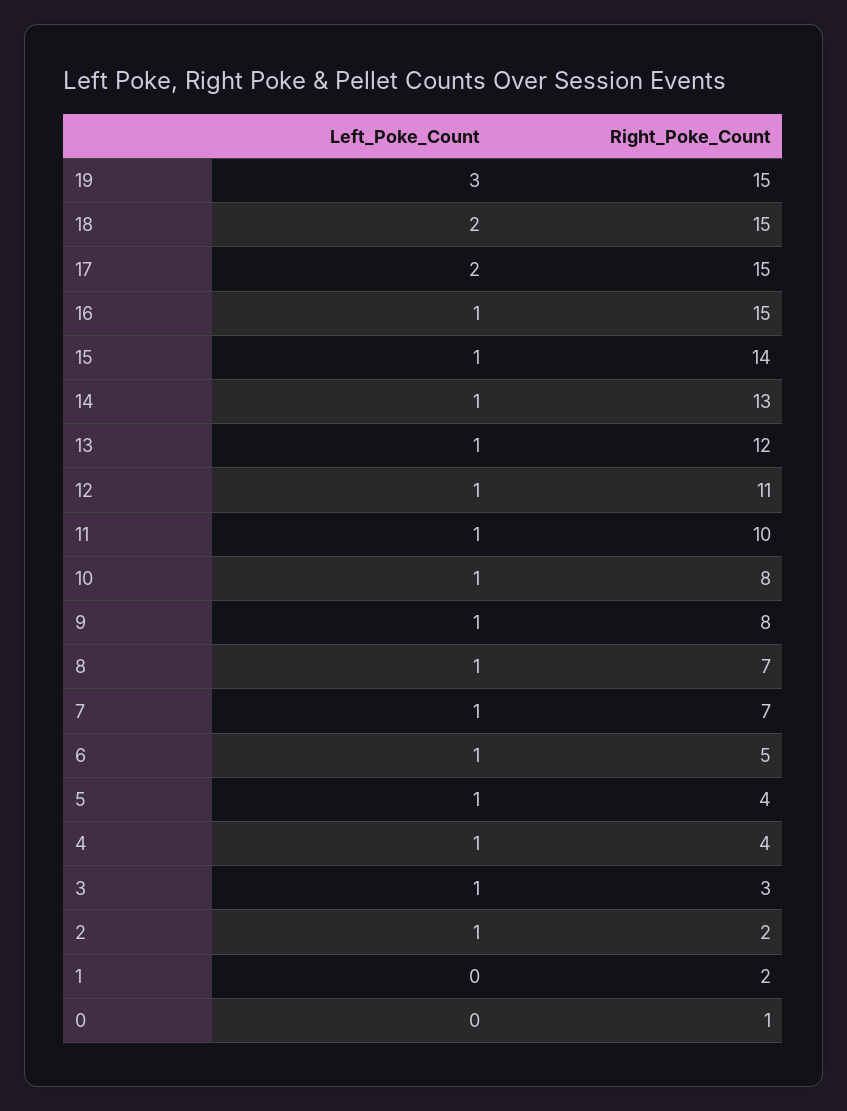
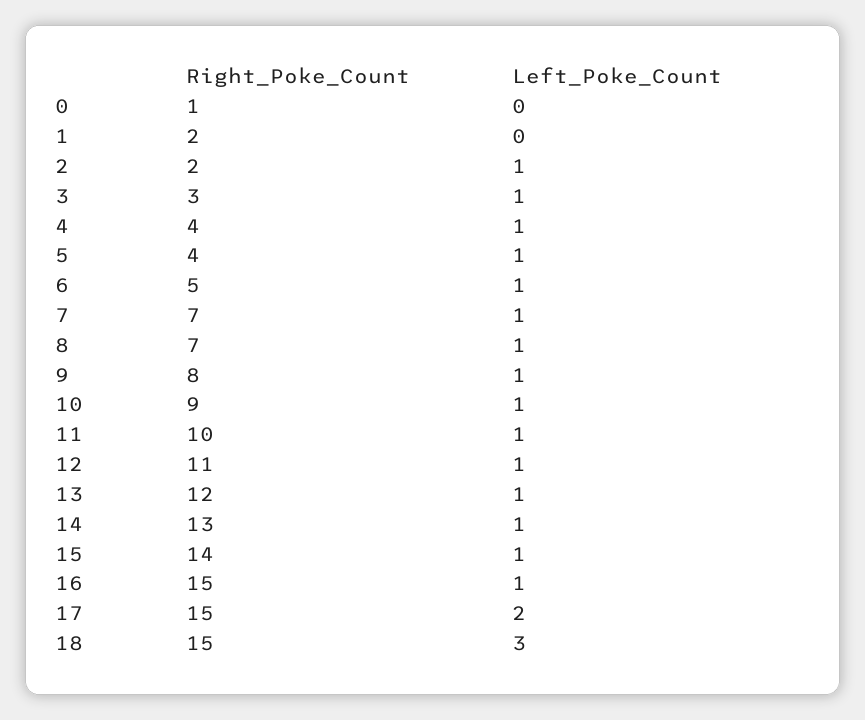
Left_Poke_Count, 19: 3 -> none
Right_Poke_Count, 19: 15 -> none
Left_Poke_Count, 18: 2 -> 3
Right_Poke_Count, 10: 8 -> 9

